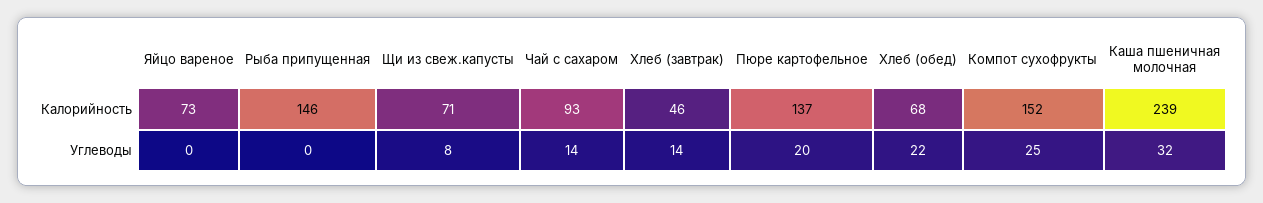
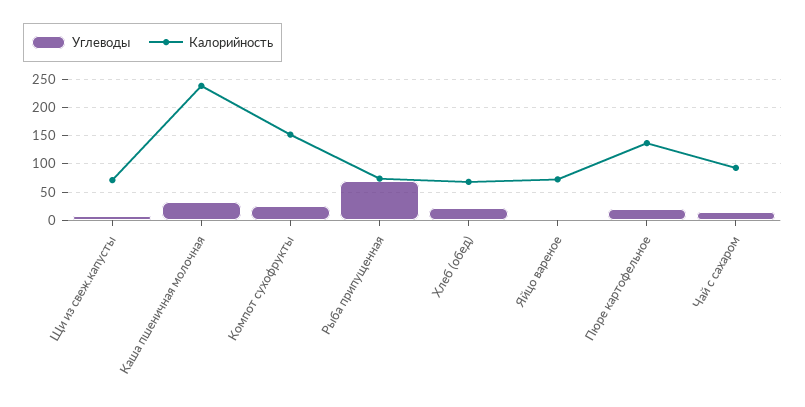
Калорийность, Рыба припущенная: 146 -> 75
Калорийность, Хлеб (завтрак): 46 -> none
Углеводы, Рыба припущенная: 0 -> 75
Углеводы, Хлеб (завтрак): 14 -> none

